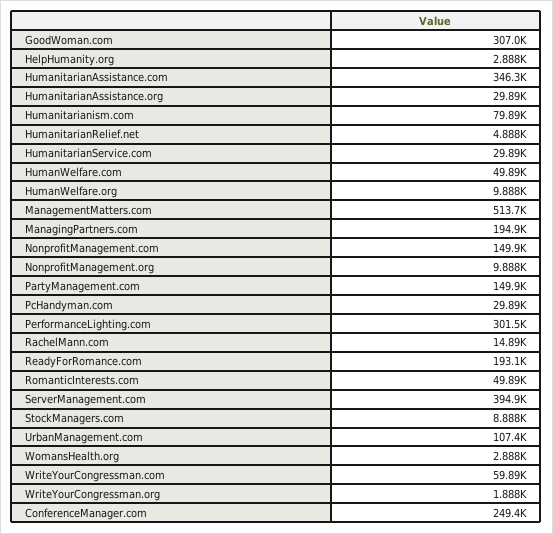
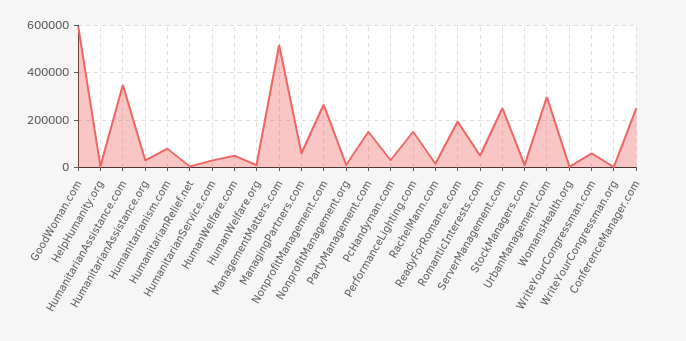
GoodWoman.com: 307000 -> 600000
ManagingPartners.com: 194900 -> 50000
NonprofitManagement.com: 149900 -> 250000
PerformanceLighting.com: 301500 -> 150000
ServerManagement.com: 394900 -> 250000
UrbanManagement.com: 107400 -> 300000

